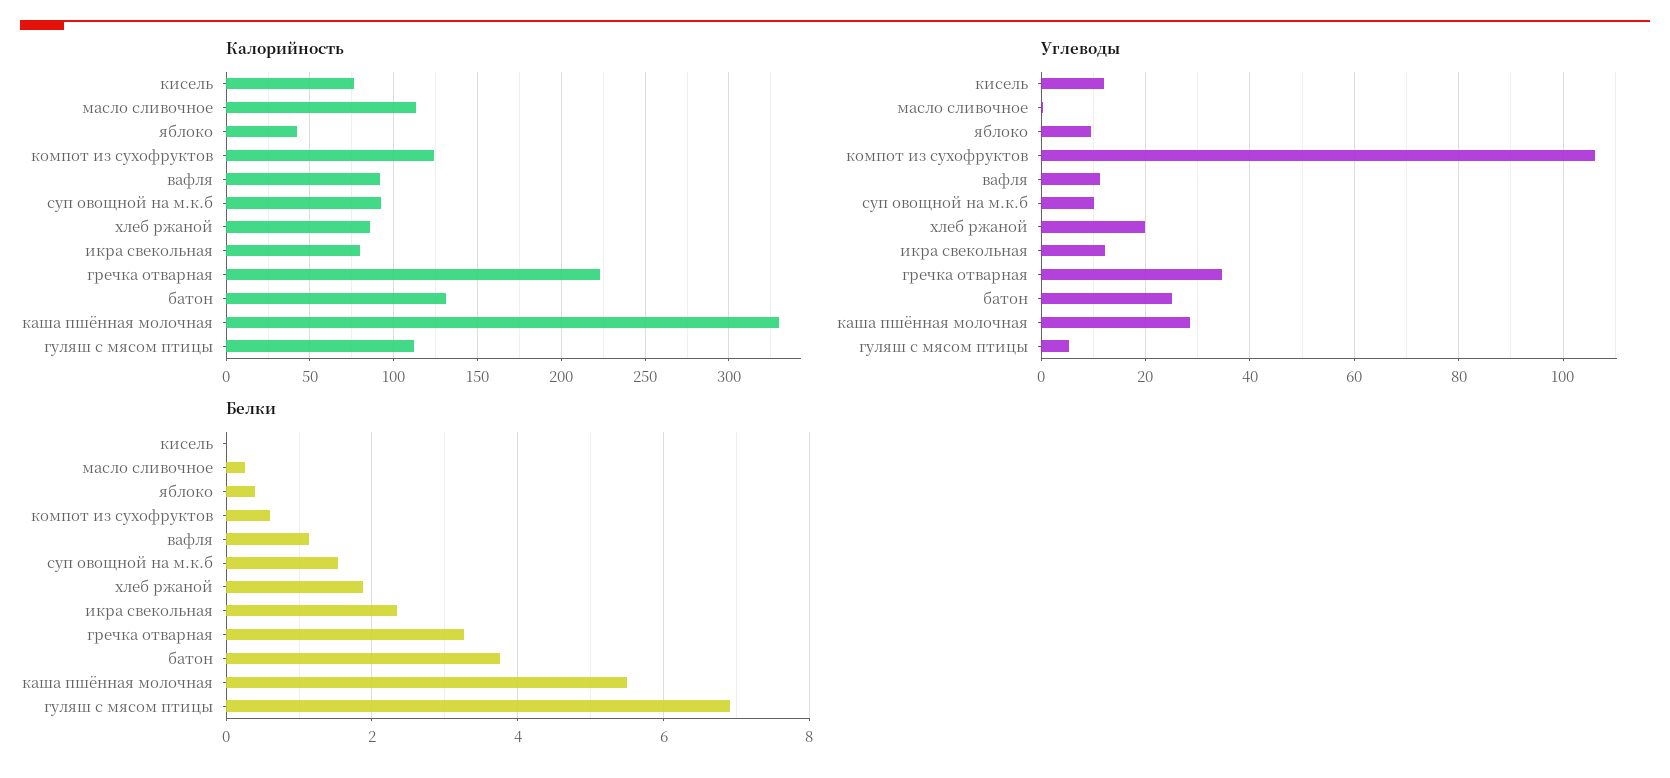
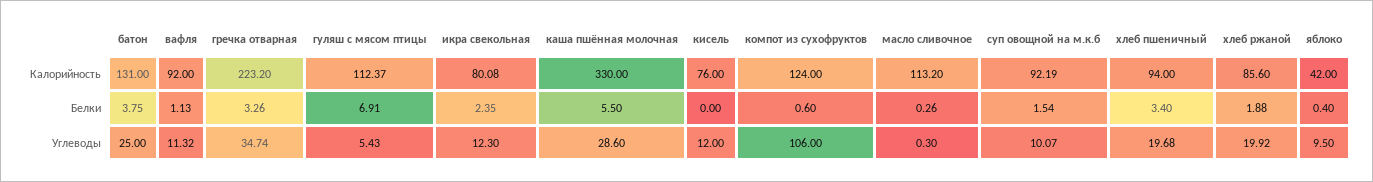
Калорийность, хлеб пшеничный: none -> 94
Белки, хлеб пшеничный: none -> 3.4
Углеводы, хлеб пшеничный: none -> 19.68

